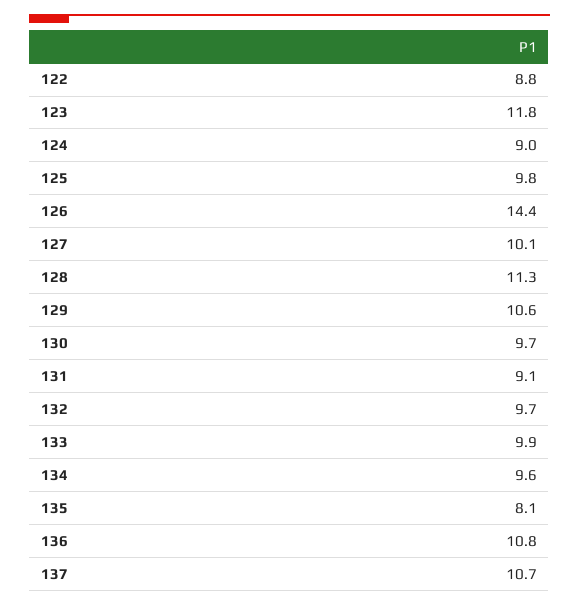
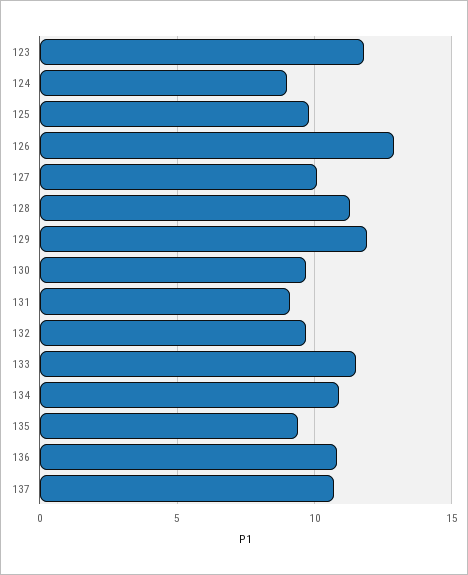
122: 8.8 -> none
126: 14.4 -> 13
129: 10.6 -> 12
133: 9.9 -> 11.5
134: 9.6 -> 11
135: 8.1 -> 9.5

